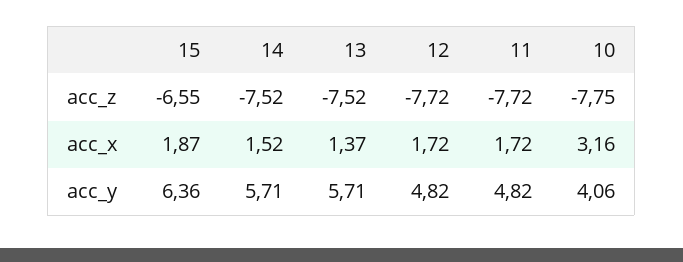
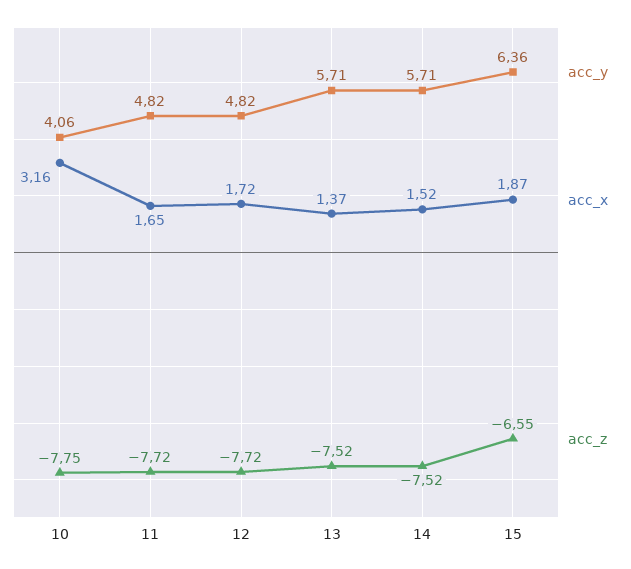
acc_x, 11: 1.72 -> 1.65

